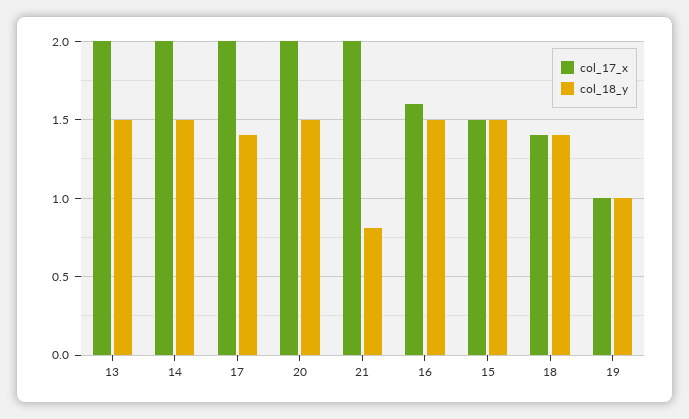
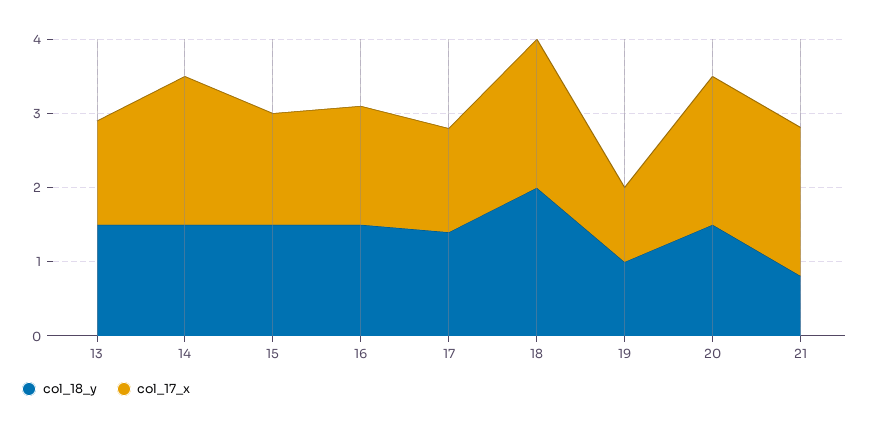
col_17_x, 13: 2 -> 1.4
col_17_x, 17: 2 -> 1.4
col_17_x, 18: 1.4 -> 2
col_18_y, 18: 1.4 -> 2

